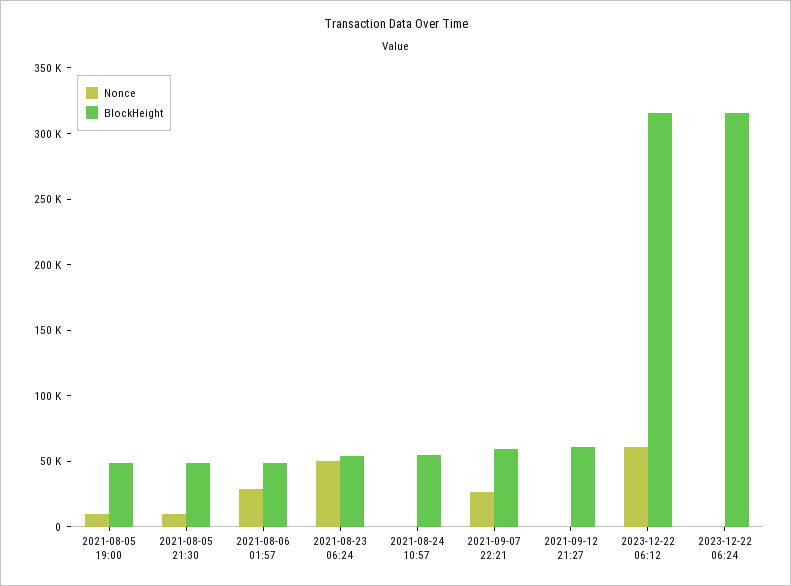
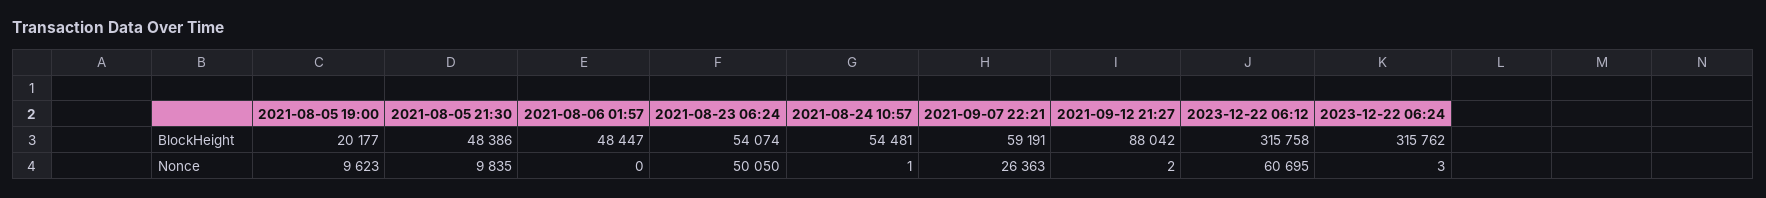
BlockHeight, 2021-08-05 19:00: 50000 -> 20177
Nonce, 2021-08-06 01:57: 30000 -> 0
BlockHeight, 2021-09-12 21:27: 60000 -> 88042

